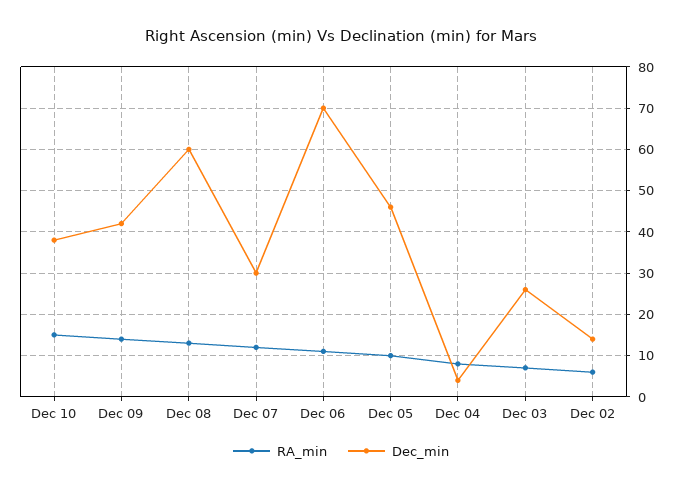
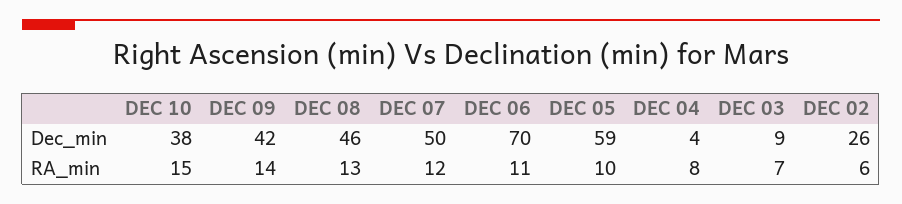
Dec_min, Dec 08: 60 -> 46
Dec_min, Dec 07: 30 -> 50
Dec_min, Dec 05: 45 -> 59
Dec_min, Dec 03: 25 -> 9
Dec_min, Dec 02: 15 -> 26

